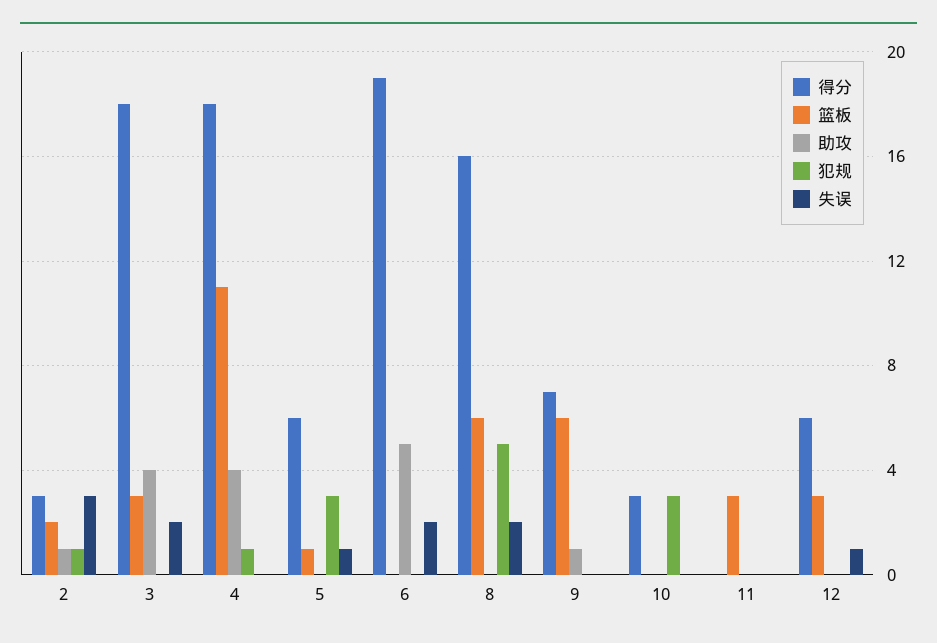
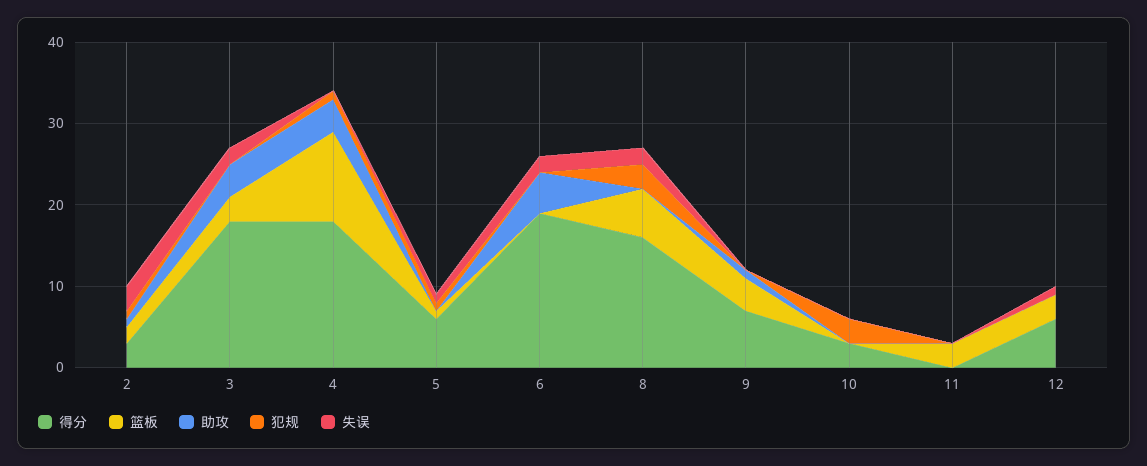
犯规, 5: 3 -> 1
犯规, 8: 5 -> 3
篮板, 9: 6 -> 4

